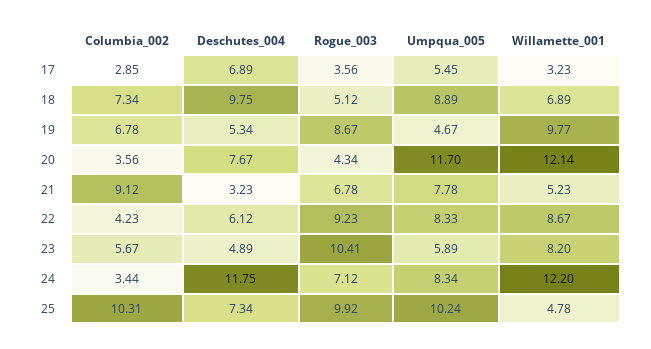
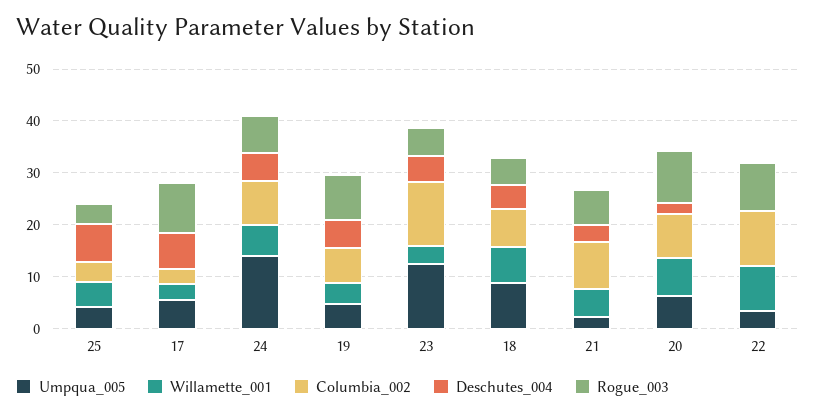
Rogue_003, 17: 3.56 -> 10
Deschutes_004, 18: 9.75 -> 4
Willamette_001, 19: 9.77 -> 4
Columbia_002, 20: 3.56 -> 8
Deschutes_004, 20: 7.67 -> 2
Rogue_003, 20: 4.34 -> 10
Umpqua_005, 20: 11.7 -> 6
Willamette_001, 20: 12.14 -> 8
Umpqua_005, 21: 7.78 -> 2
Columbia_002, 22: 4.23 -> 10
Deschutes_004, 22: 6.12 -> 0
Umpqua_005, 22: 8.33 -> 4
Columbia_002, 23: 5.67 -> 12
Rogue_003, 23: 10.41 -> 6
Umpqua_005, 23: 5.89 -> 12
Willamette_001, 23: 8.2 -> 4
Columbia_002, 24: 3.44 -> 8
Deschutes_004, 24: 11.75 -> 6
Umpqua_005, 24: 8.34 -> 14
Willamette_001, 24: 12.2 -> 6
Columbia_002, 25: 10.31 -> 4
Rogue_003, 25: 9.92 -> 4
Umpqua_005, 25: 10.24 -> 4

